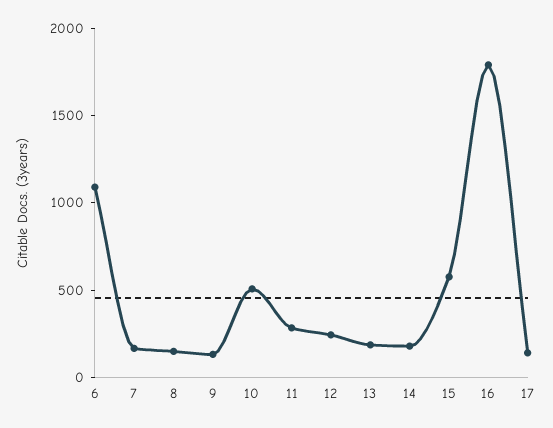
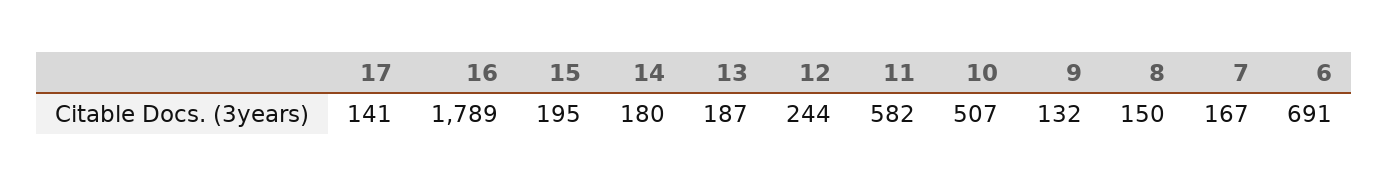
6: 1100 -> 691
11: 300 -> 582
15: 600 -> 195

